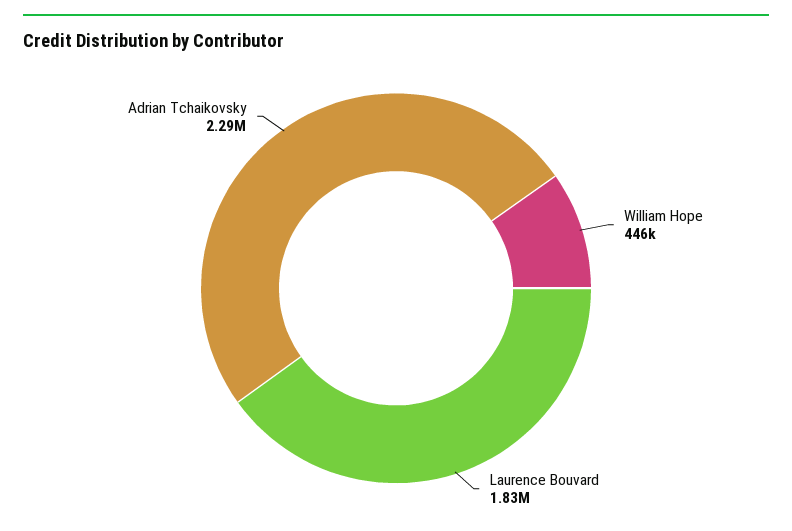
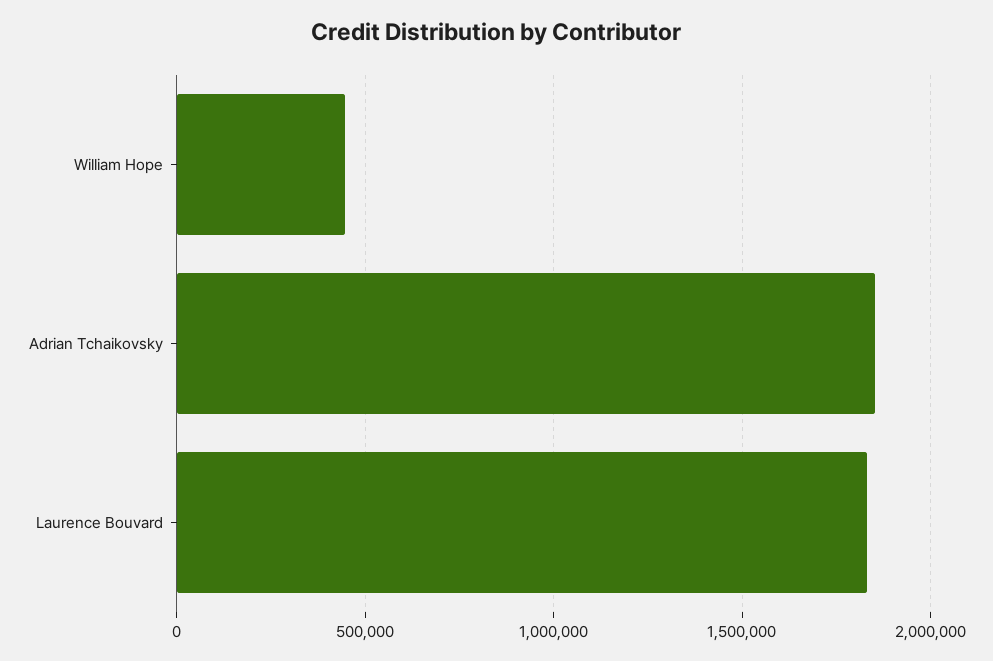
Adrian Tchaikovsky: 2290000 -> 1850000

